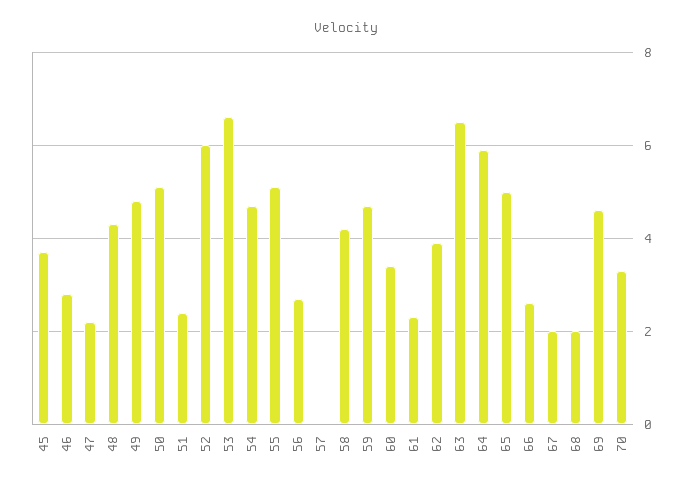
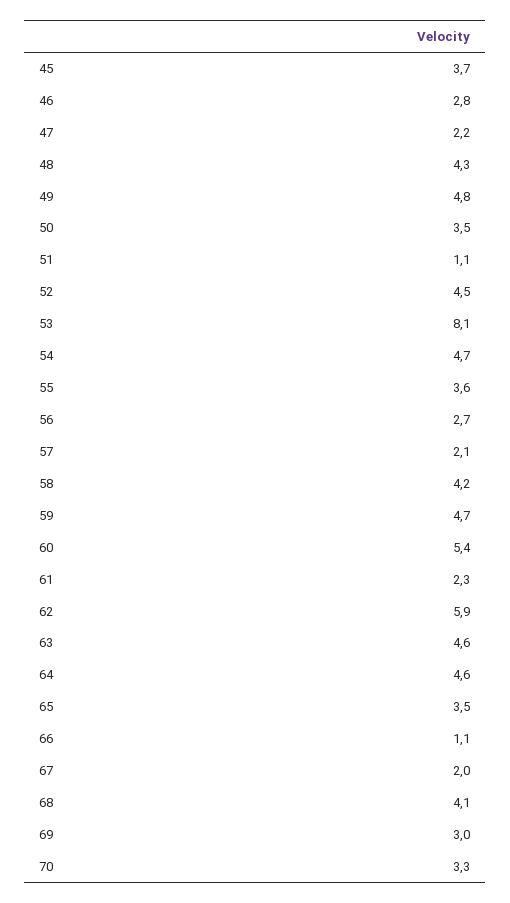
50: 5 -> 3.5
51: 2.5 -> 1.1
52: 6 -> 4.5
53: 6.5 -> 8.1
55: 5 -> 3.6
57: 0 -> 2.1
60: 3.5 -> 5.4
62: 4 -> 5.9
63: 6.5 -> 4.6
64: 6 -> 4.6
65: 5 -> 3.5
66: 2.5 -> 1.1
68: 2 -> 4.1
69: 4.5 -> 3

